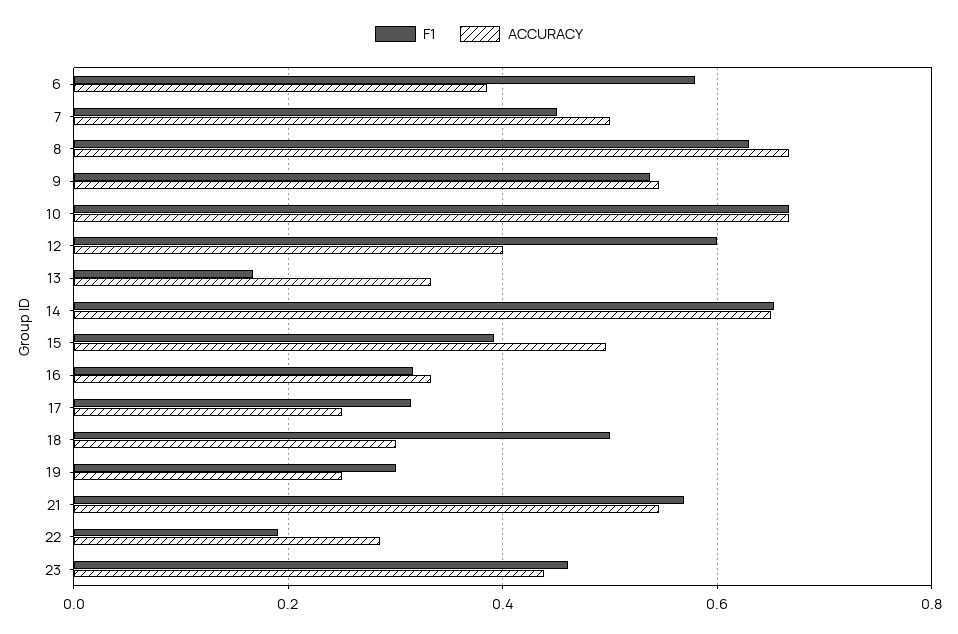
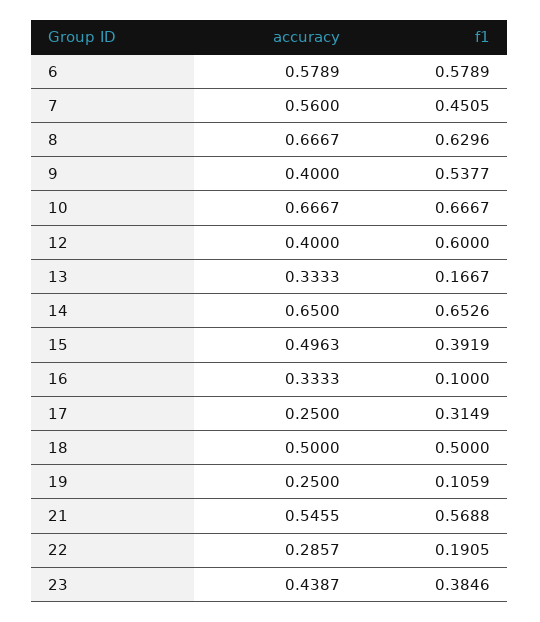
ACCURACY, 6: 0.38 -> 0.5789
ACCURACY, 7: 0.5 -> 0.56
ACCURACY, 9: 0.54 -> 0.4
F1, 16: 0.32 -> 0.1
ACCURACY, 18: 0.3 -> 0.5
F1, 19: 0.3 -> 0.1059
F1, 23: 0.46 -> 0.3846

